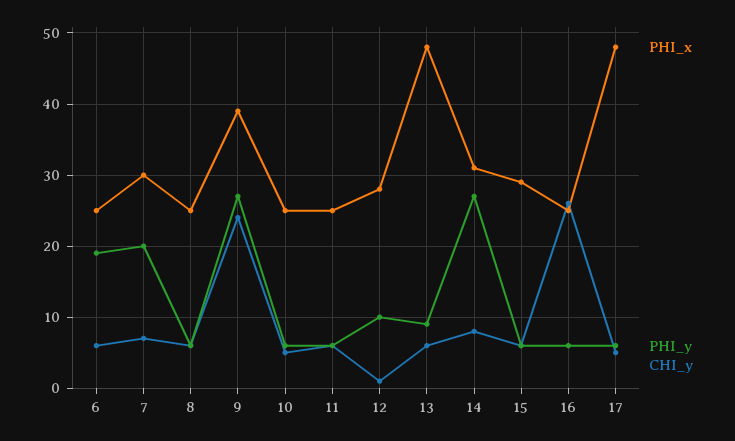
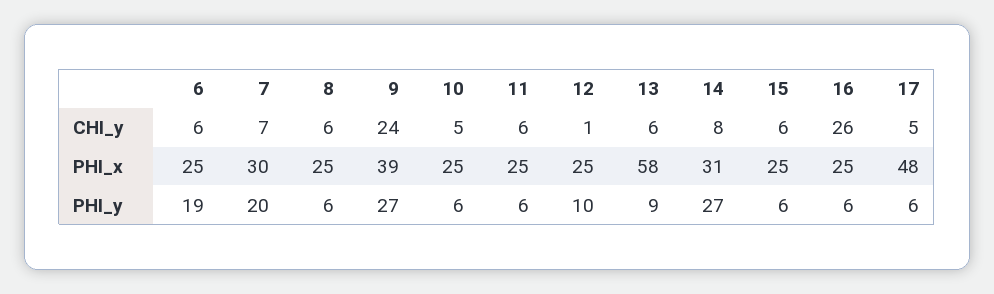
PHI_x, 12: 28 -> 25
PHI_x, 13: 48 -> 58
PHI_x, 15: 29 -> 25

